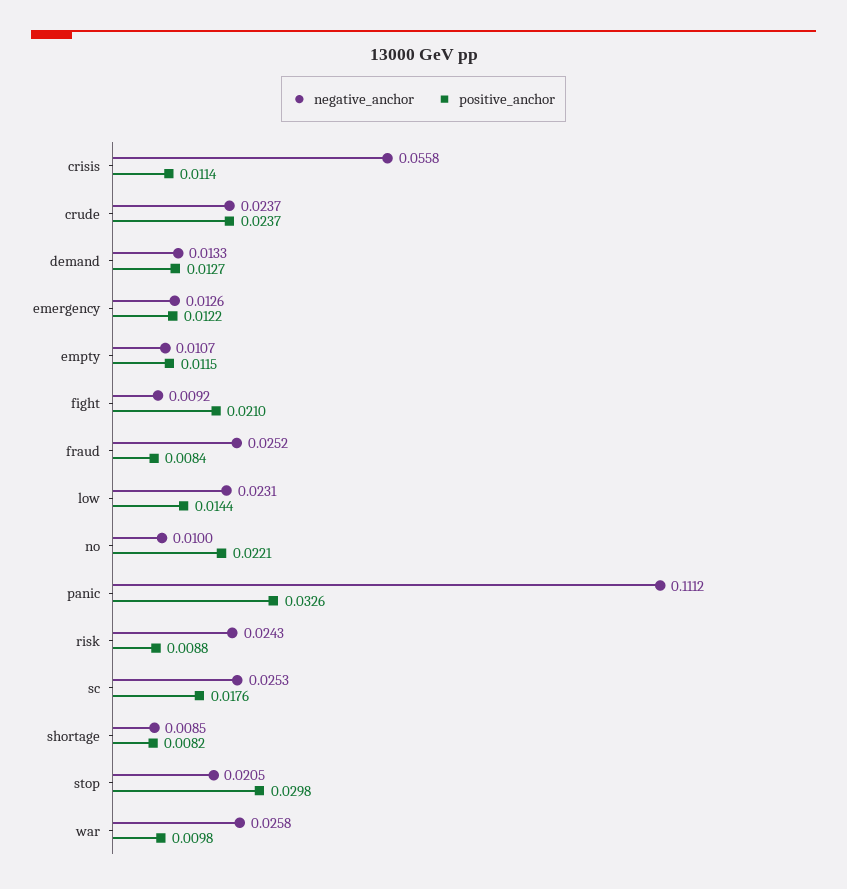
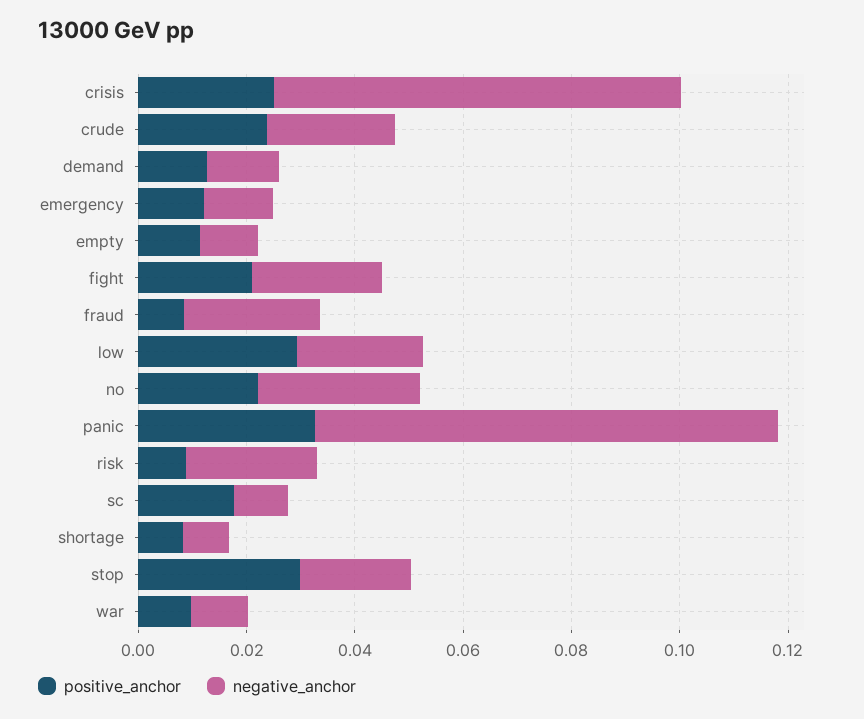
negative_anchor, crisis: 0.0558 -> 0.075
positive_anchor, crisis: 0.0114 -> 0.025
negative_anchor, fight: 0.0092 -> 0.025
positive_anchor, low: 0.0144 -> 0.03
negative_anchor, no: 0.01 -> 0.03
negative_anchor, panic: 0.1112 -> 0.085
negative_anchor, sc: 0.0253 -> 0.01
negative_anchor, war: 0.0258 -> 0.01

